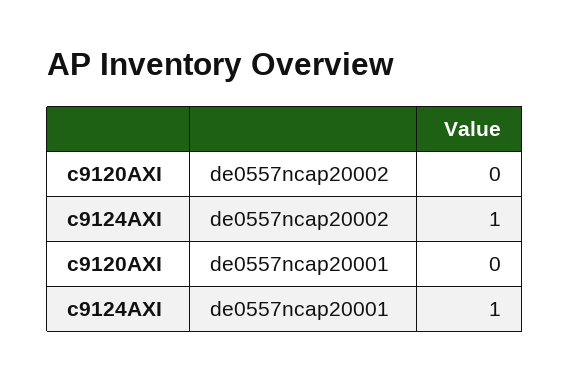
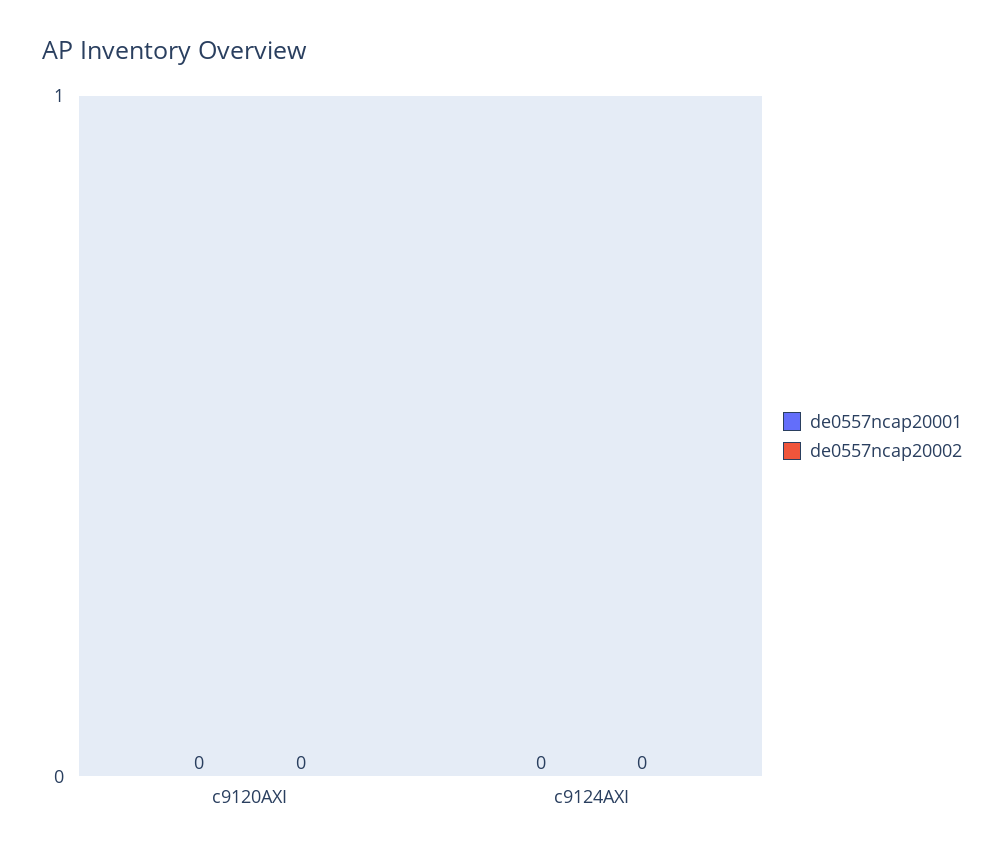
de0557ncap20002, c9124AXI: 1 -> 0
de0557ncap20001, c9124AXI: 1 -> 0

